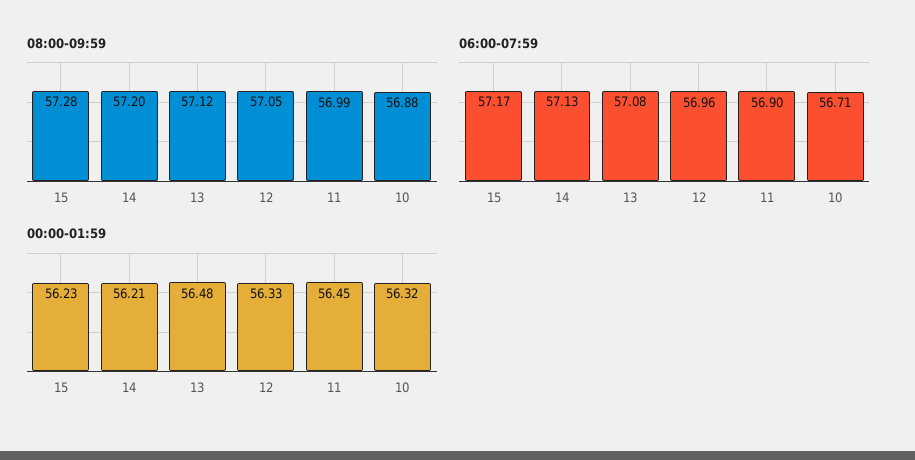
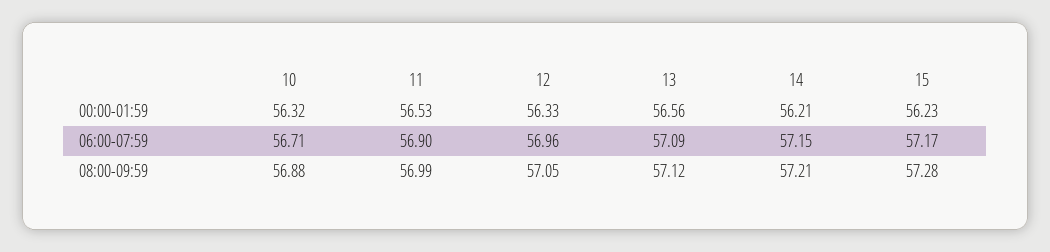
08:00-09:59, 14: 57.2 -> 57.21
06:00-07:59, 14: 57.13 -> 57.15
06:00-07:59, 13: 57.08 -> 57.09
00:00-01:59, 13: 56.48 -> 56.56
00:00-01:59, 11: 56.45 -> 56.53

